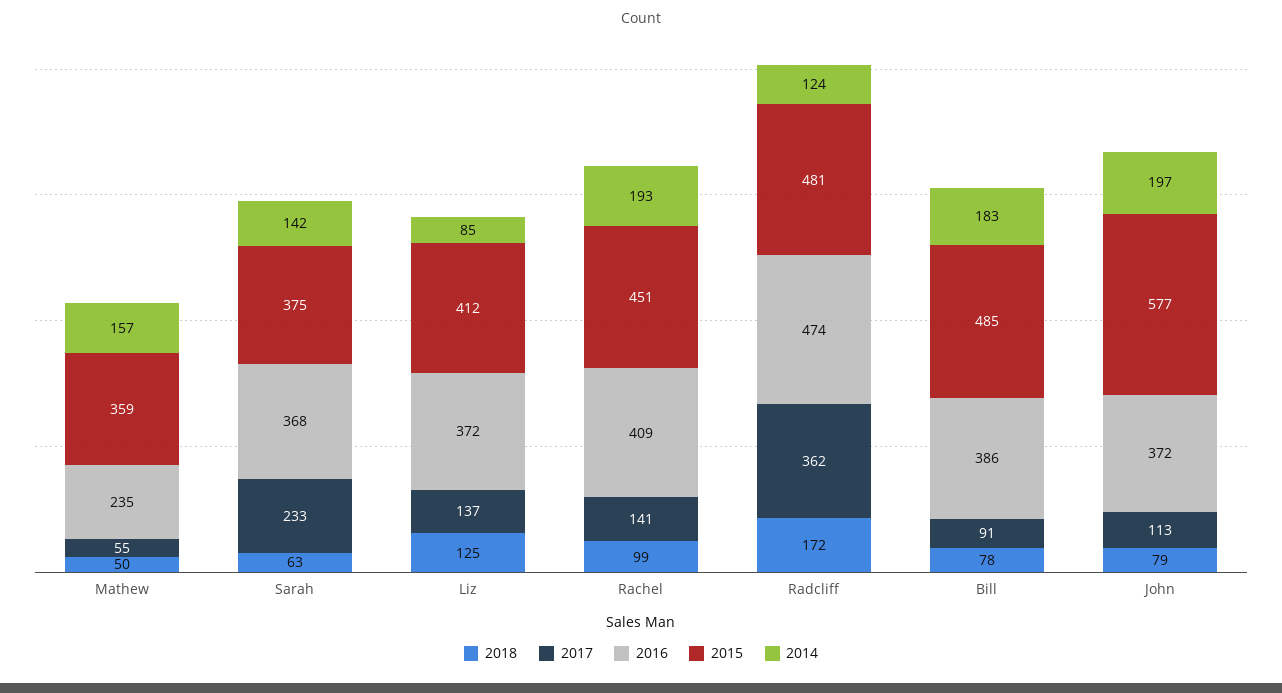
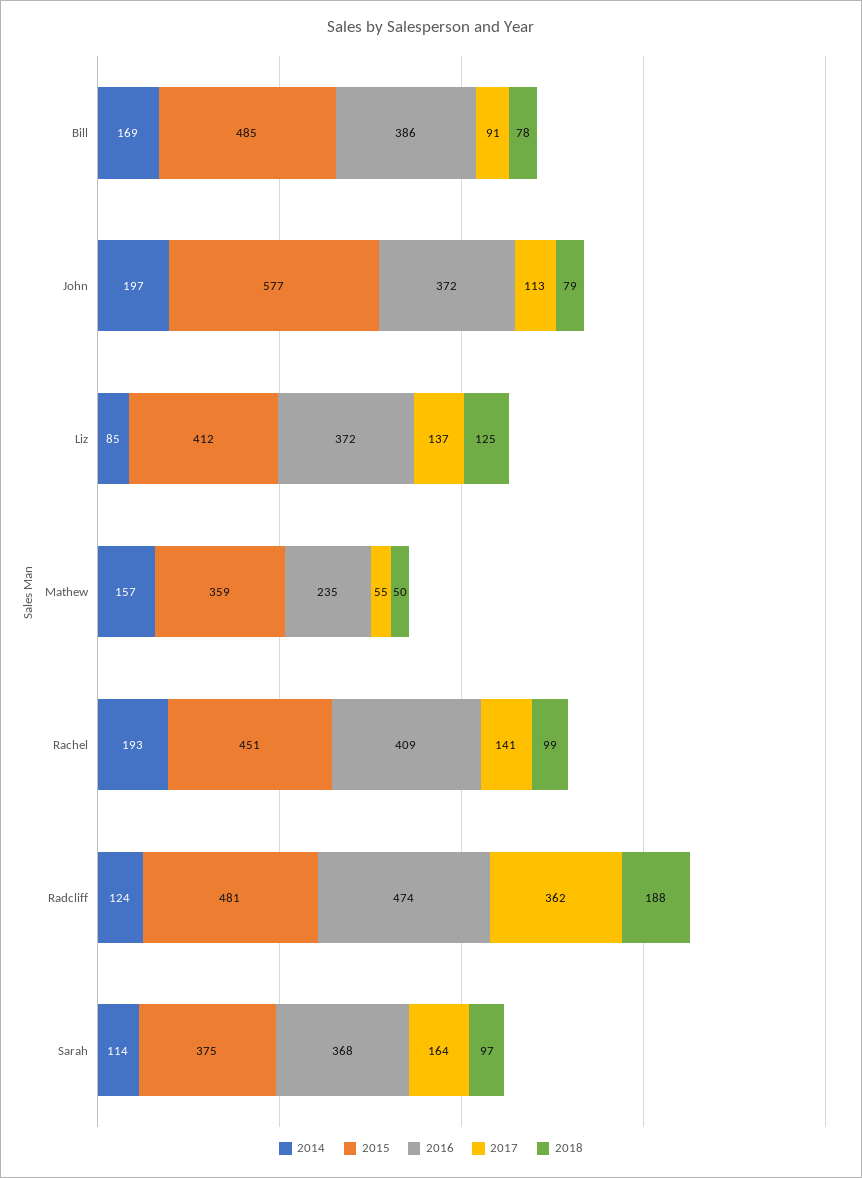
2018, Sarah: 63 -> 97
2017, Sarah: 233 -> 164
2014, Sarah: 142 -> 114
2018, Radcliff: 172 -> 188
2014, Bill: 183 -> 169

